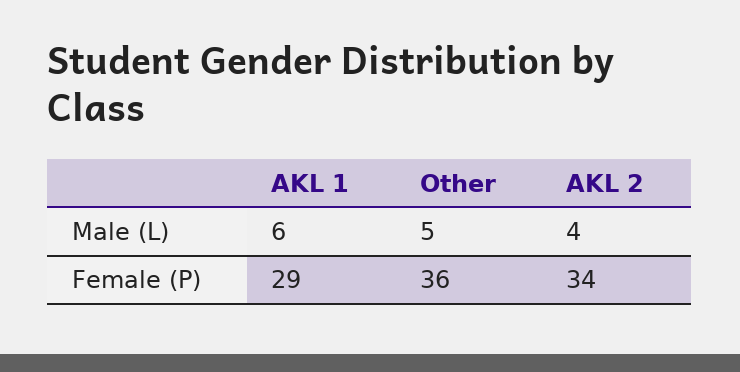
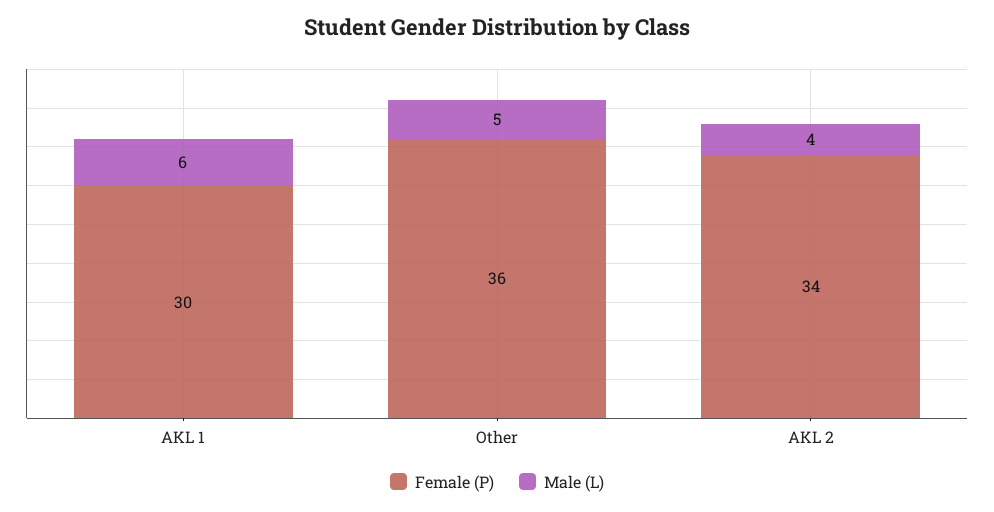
Female (P), AKL 1: 29 -> 30

